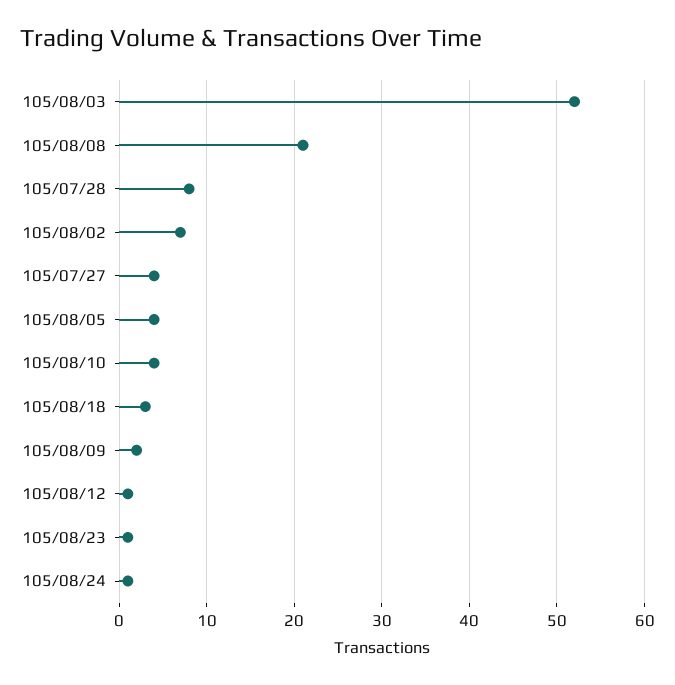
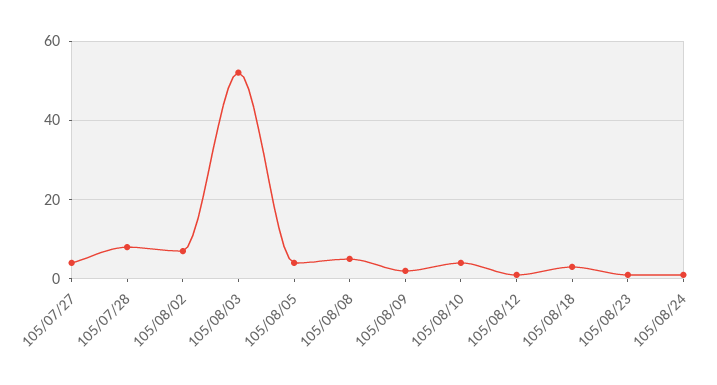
105/08/08: 21 -> 5

